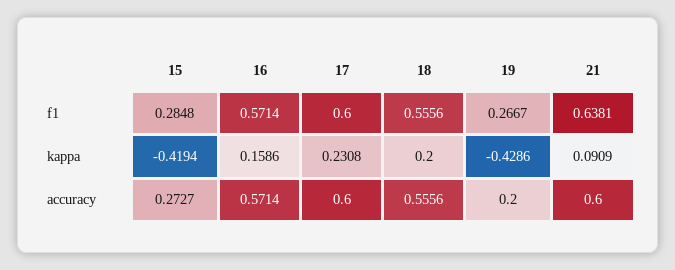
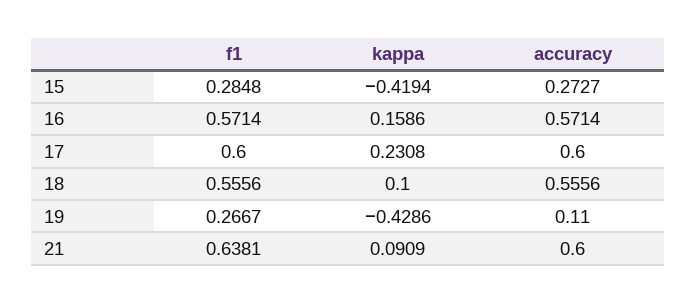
18, kappa: 0.2 -> 0.1
19, accuracy: 0.2 -> 0.11

